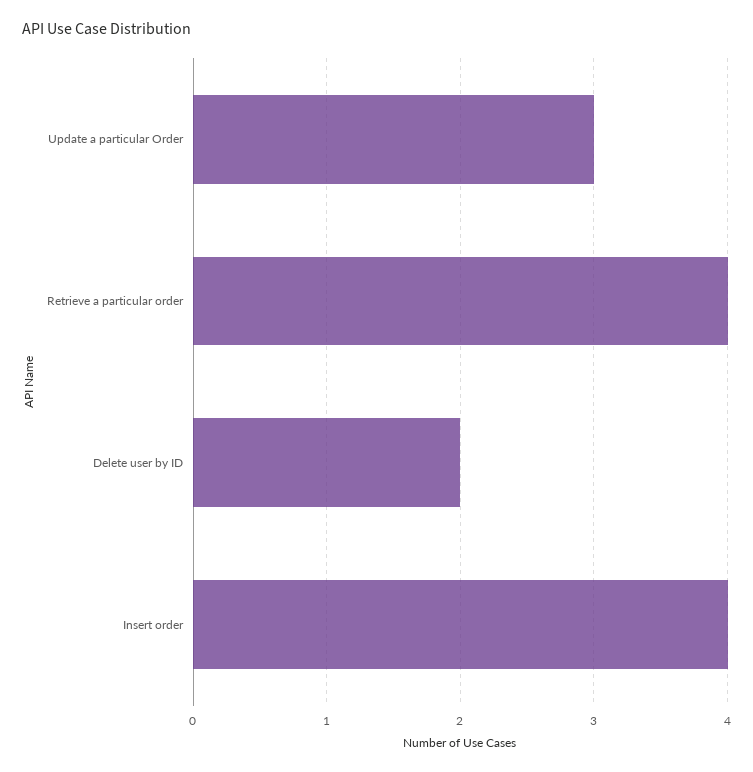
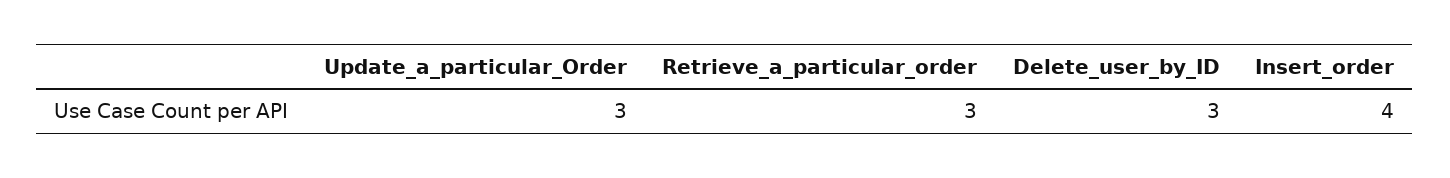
Retrieve a particular order: 4 -> 3
Delete user by ID: 2 -> 3

